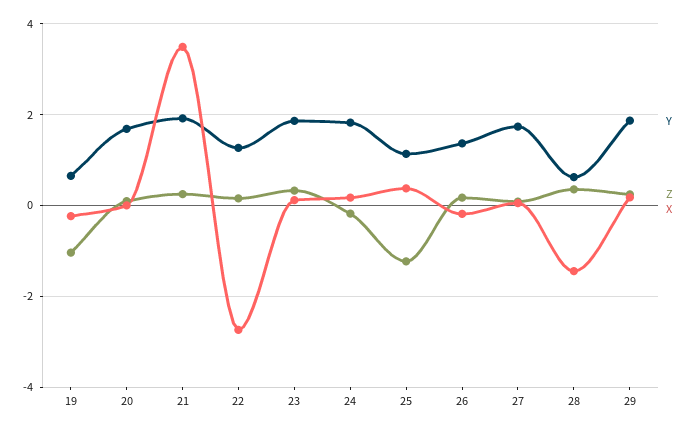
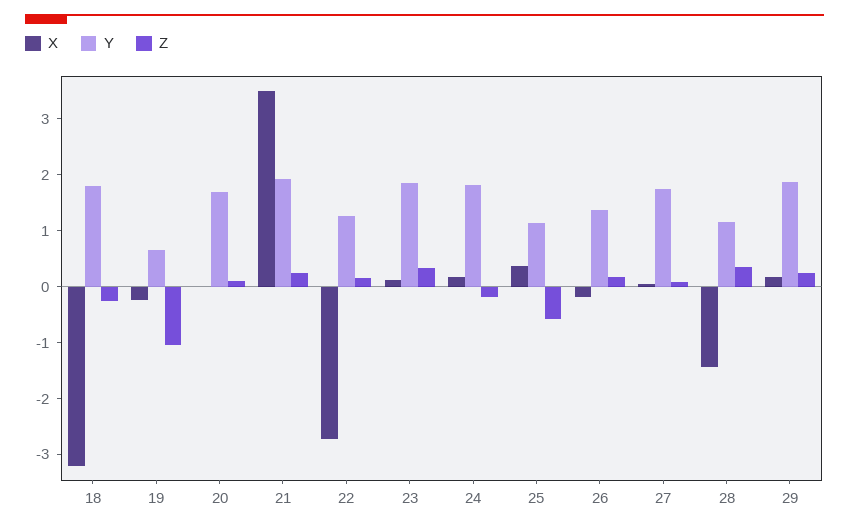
Z, 25: -1.2 -> -0.6
Y, 28: 0.6 -> 1.2
X, 18: none -> -3.2
Y, 18: none -> 1.8
Z, 18: none -> -0.2

